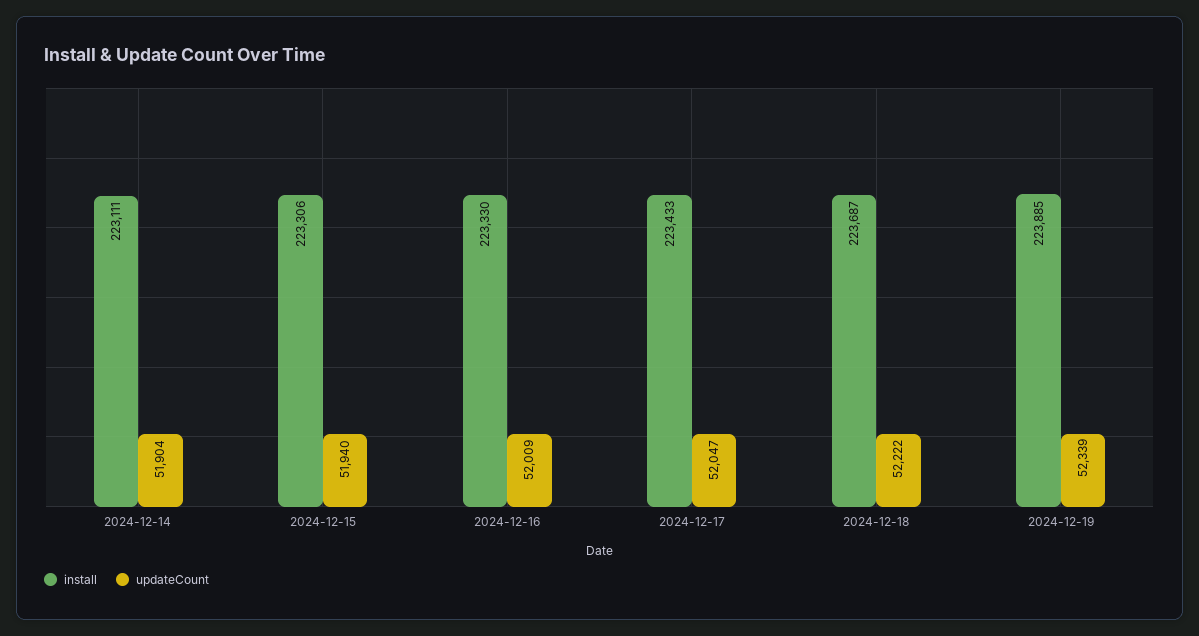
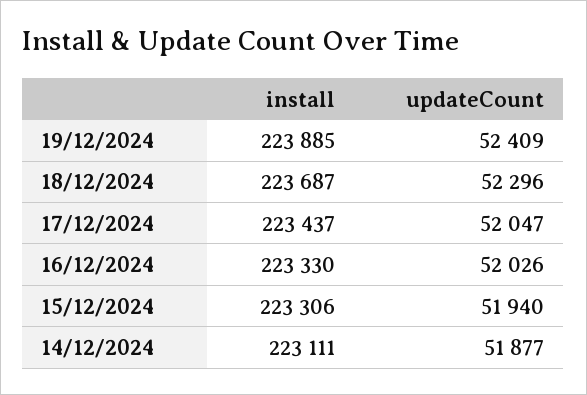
updateCount, 2024-12-14: 51904 -> 51877
updateCount, 2024-12-16: 52009 -> 52026
install, 2024-12-17: 223433 -> 223437
updateCount, 2024-12-18: 52222 -> 52296
updateCount, 2024-12-19: 52339 -> 52409

